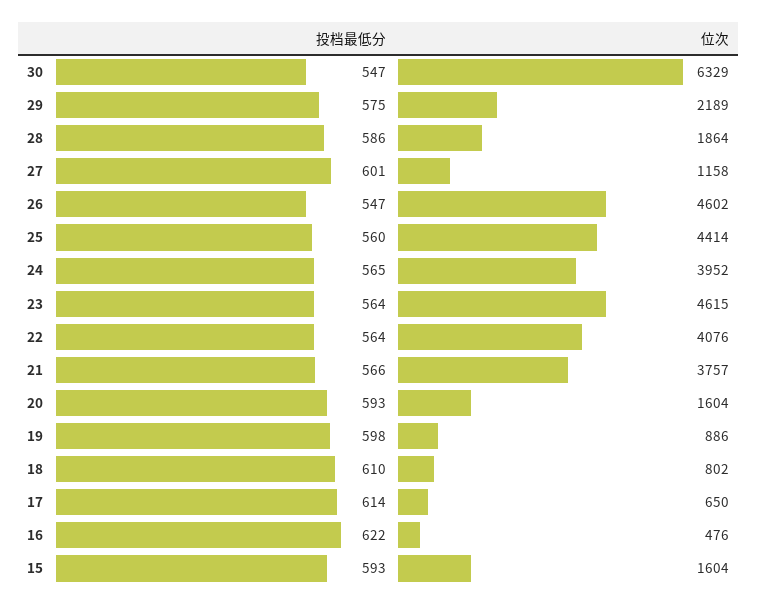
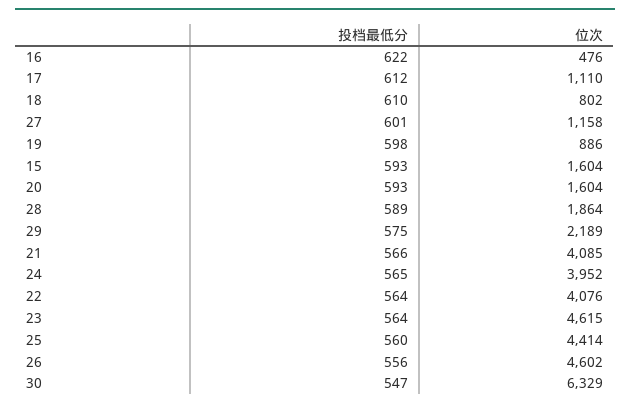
投档最低分, 28: 586 -> 589
投档最低分, 26: 547 -> 556
位次, 21: 3757 -> 4085
投档最低分, 17: 614 -> 612
位次, 17: 650 -> 1110

